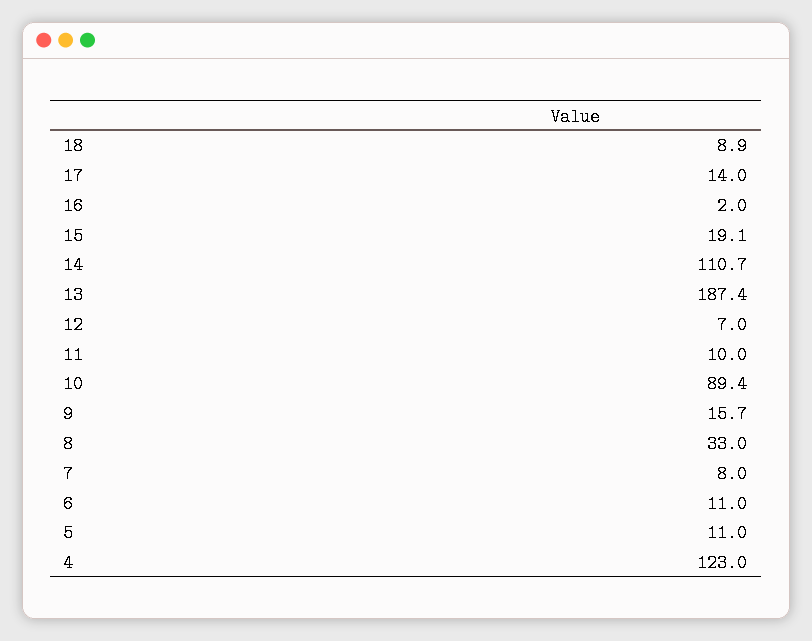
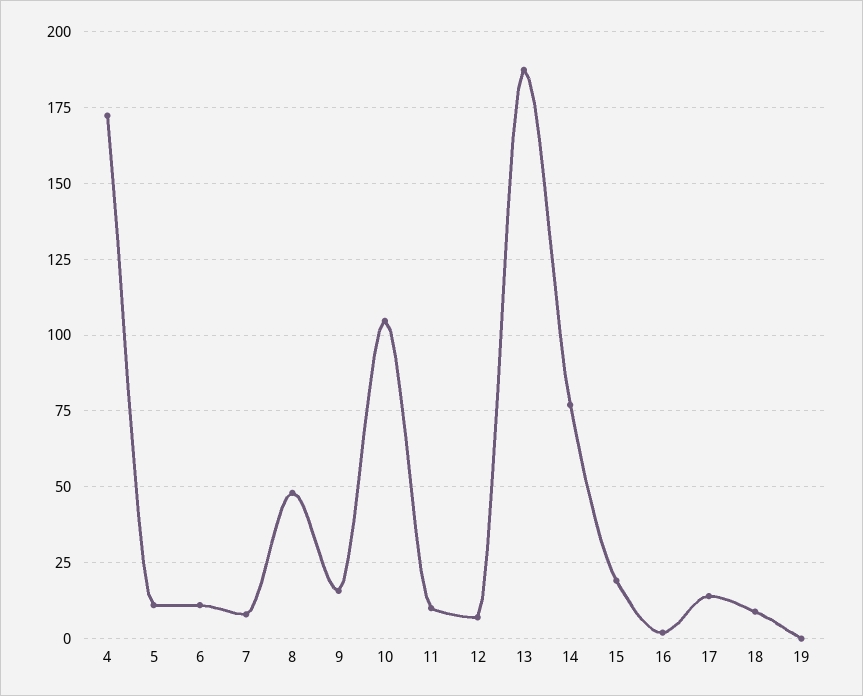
14: 110.7 -> 77.5
10: 89.4 -> 105
8: 33 -> 47.5
4: 123 -> 172.5
19: none -> 0

